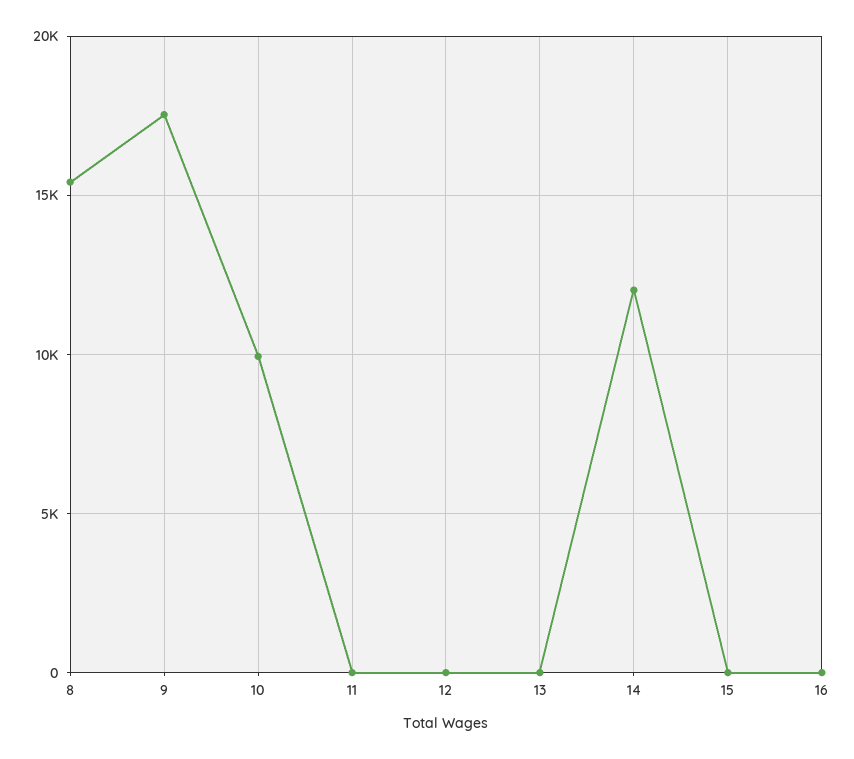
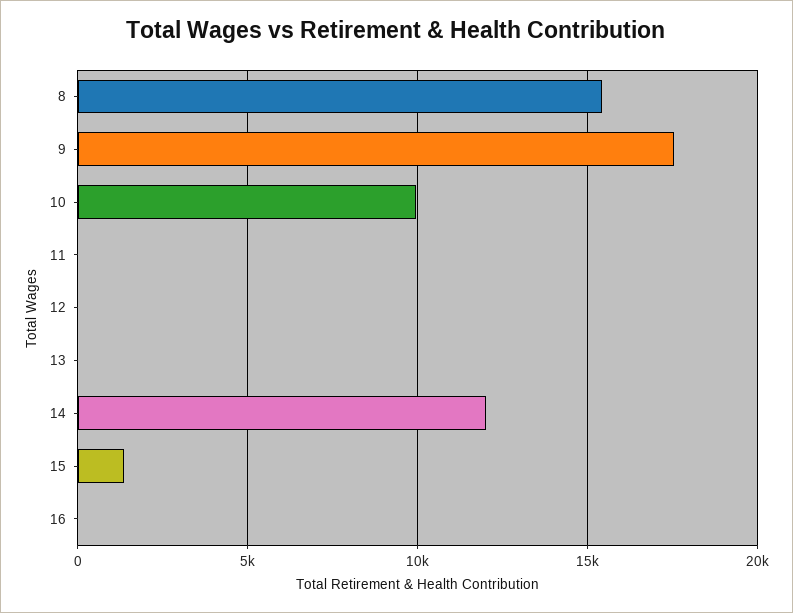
15: 0 -> 1500

